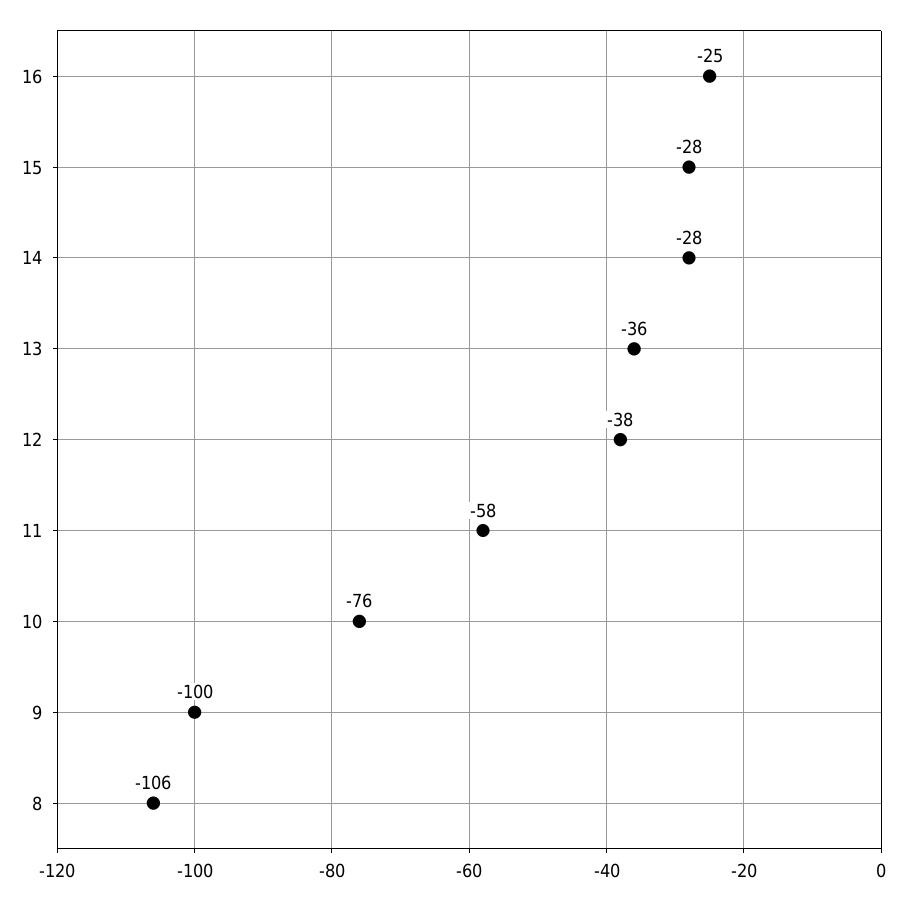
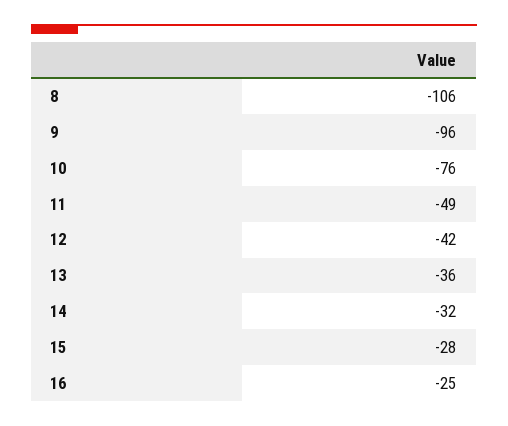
14: -28 -> -32
12: -38 -> -42
11: -58 -> -49
9: -100 -> -96

